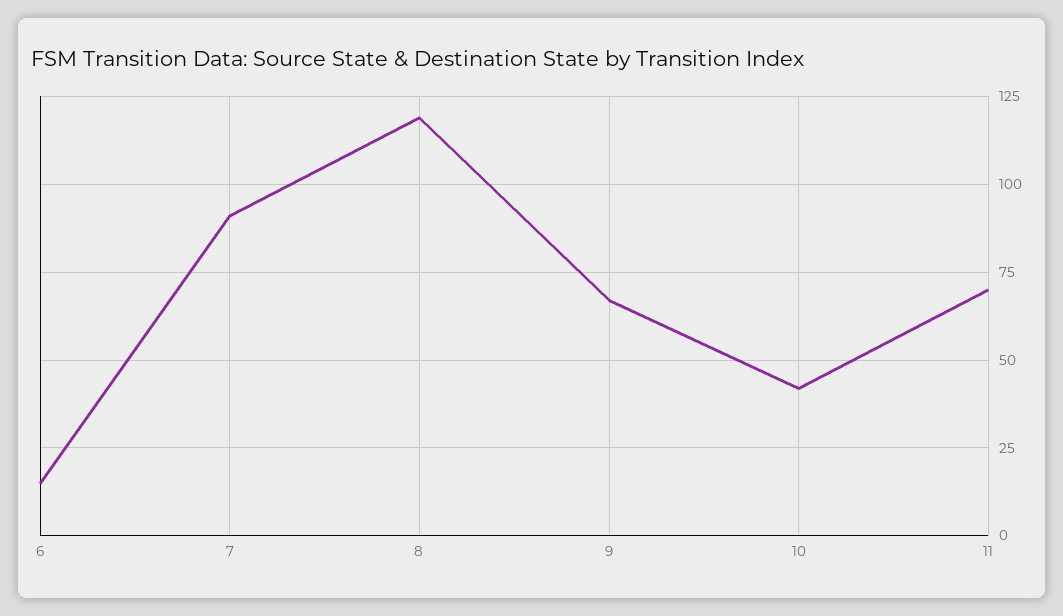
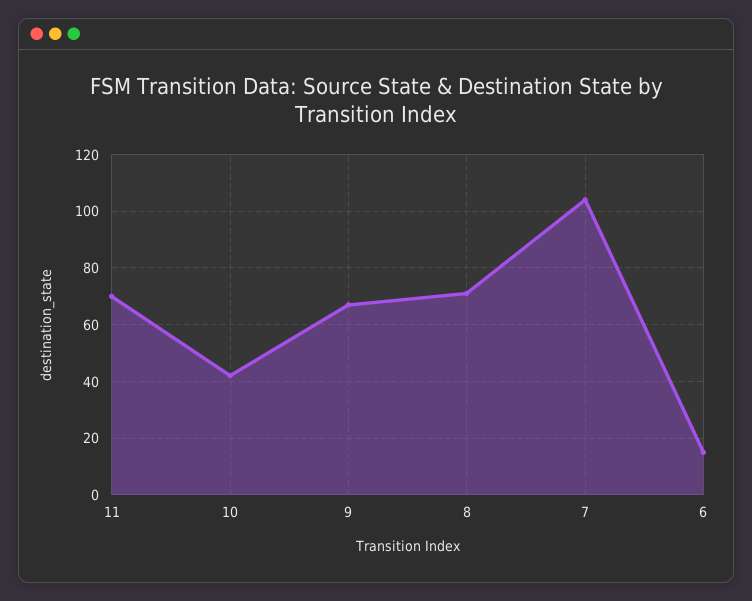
7: 90 -> 105
8: 120 -> 70

